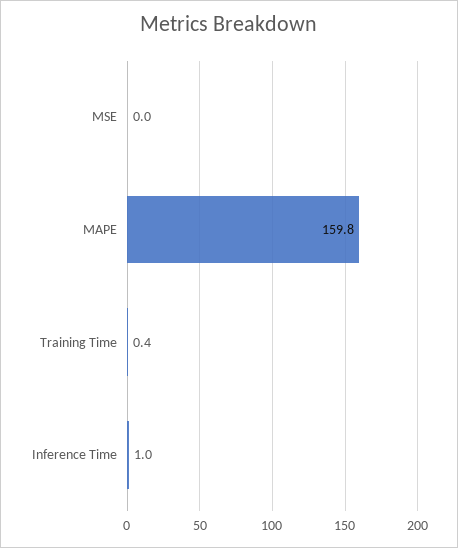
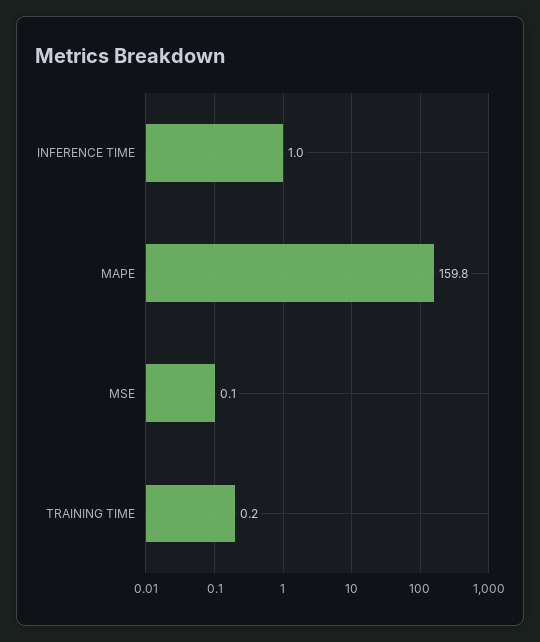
MSE: 0 -> 0.1
Training Time: 0.4 -> 0.2

